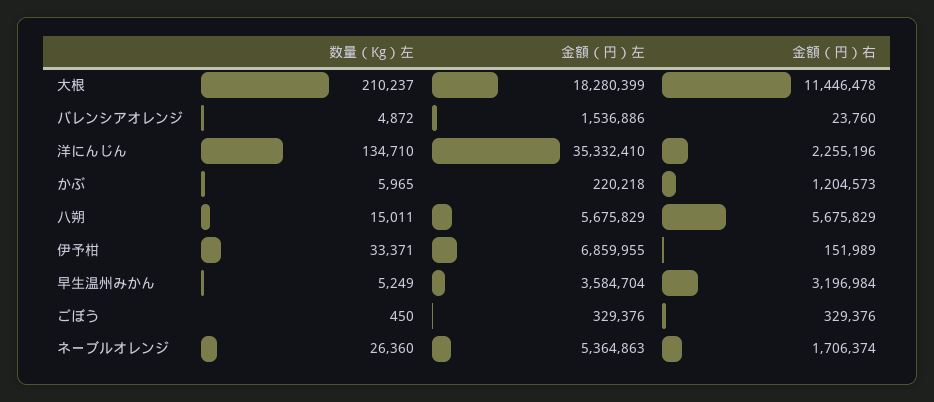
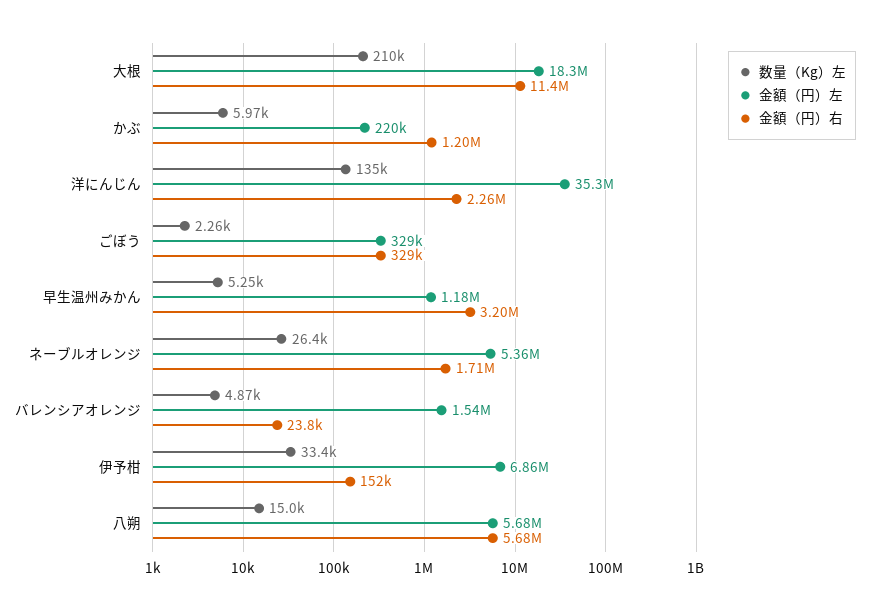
金額（円）左, 早生温州みかん: 3584704 -> 1180000
数量（Kg）左, ごぼう: 450 -> 2260

